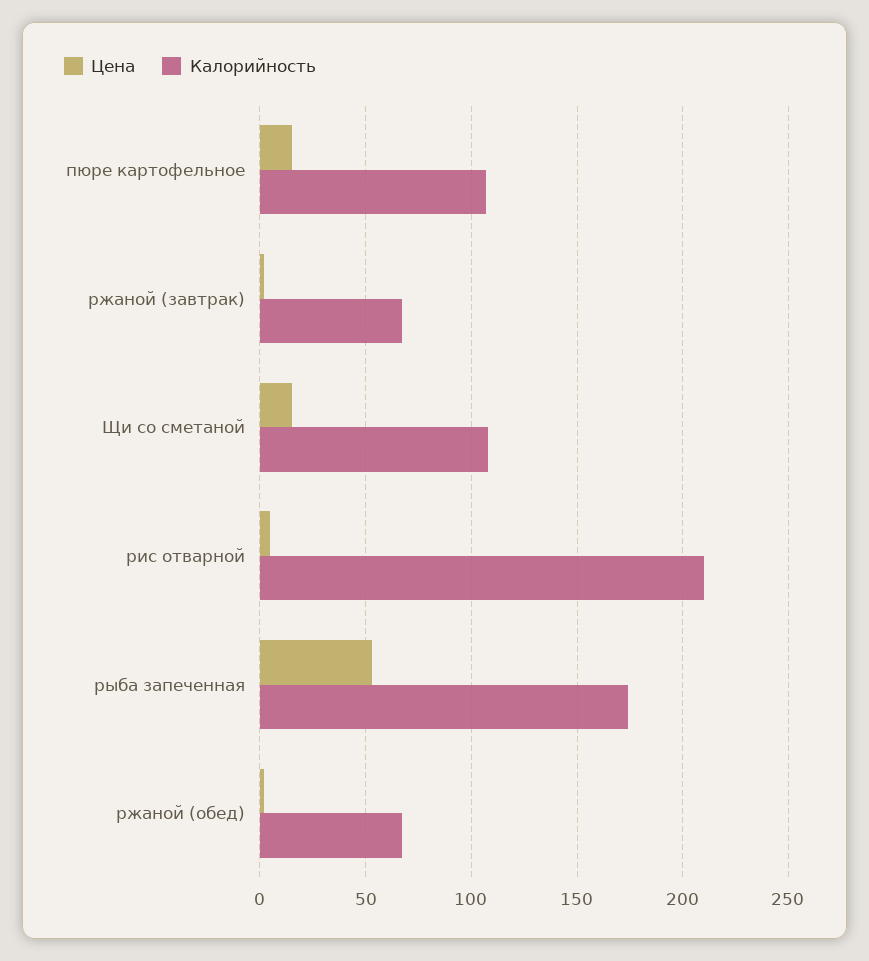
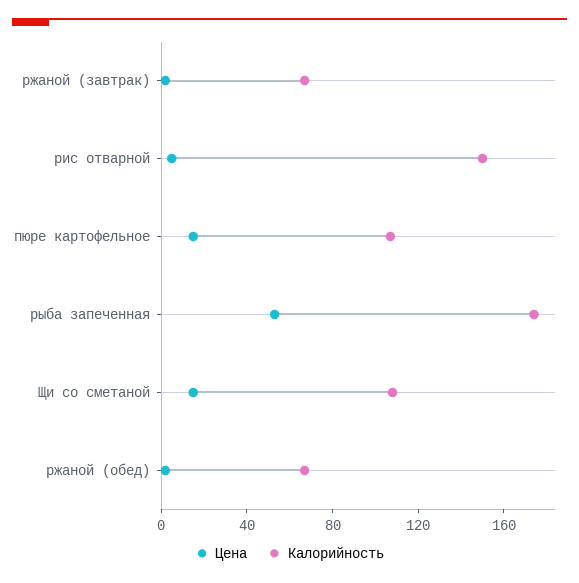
Калорийность, рис отварной: 210 -> 150

